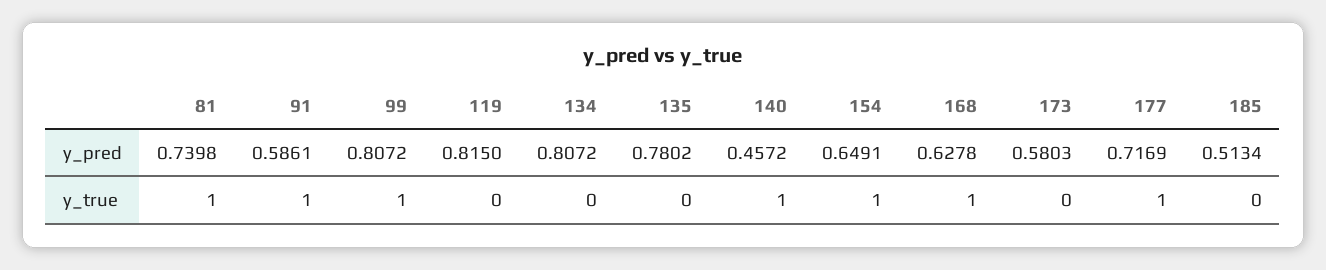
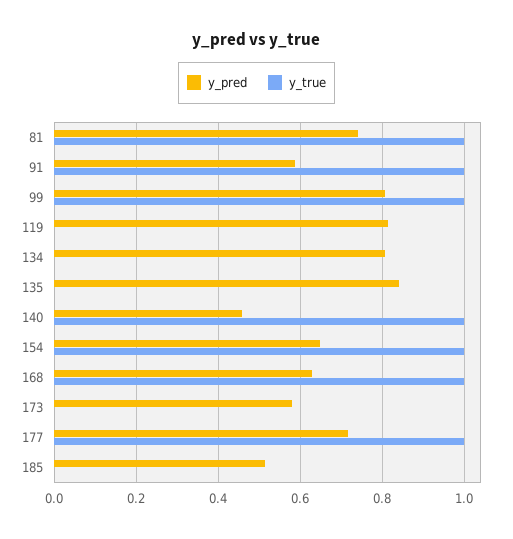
y_pred, 135: 0.7802 -> 0.84

